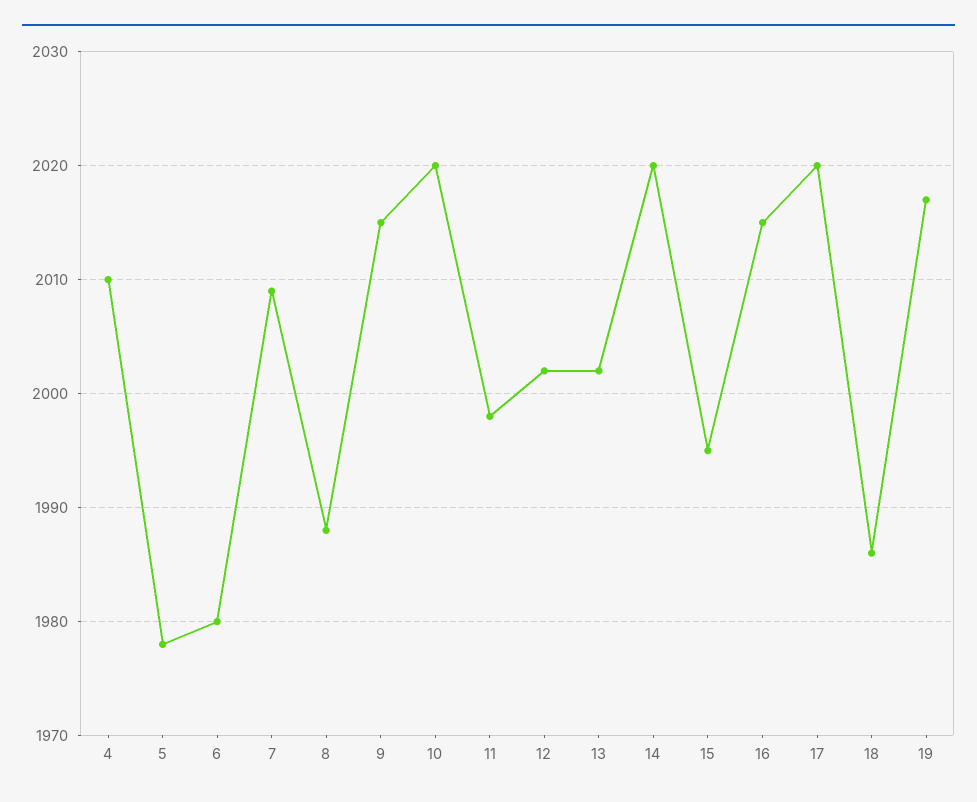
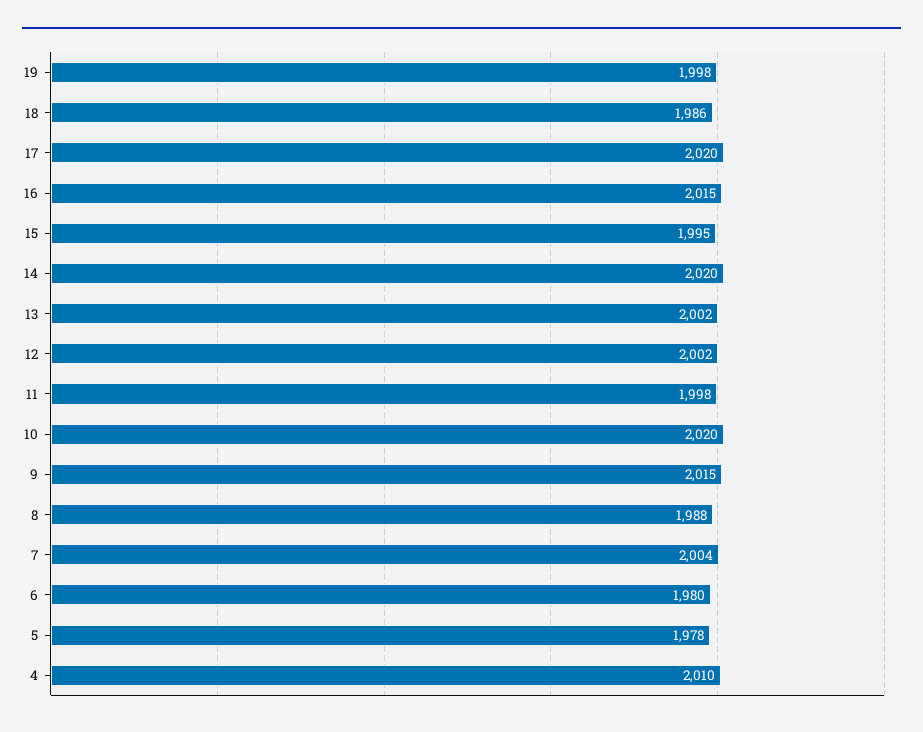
7: 2009 -> 2004
19: 2017 -> 1998

